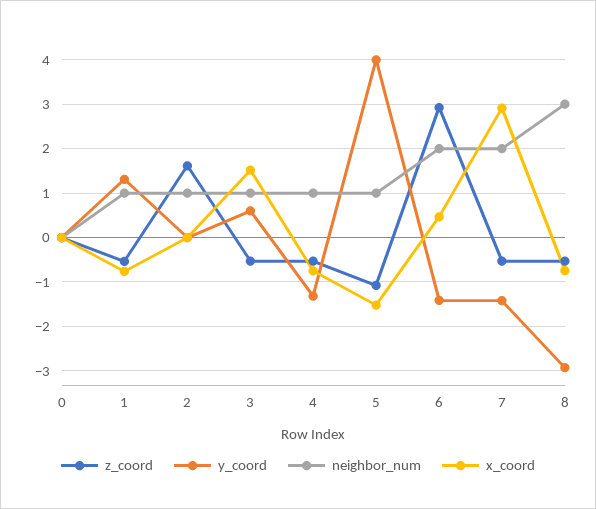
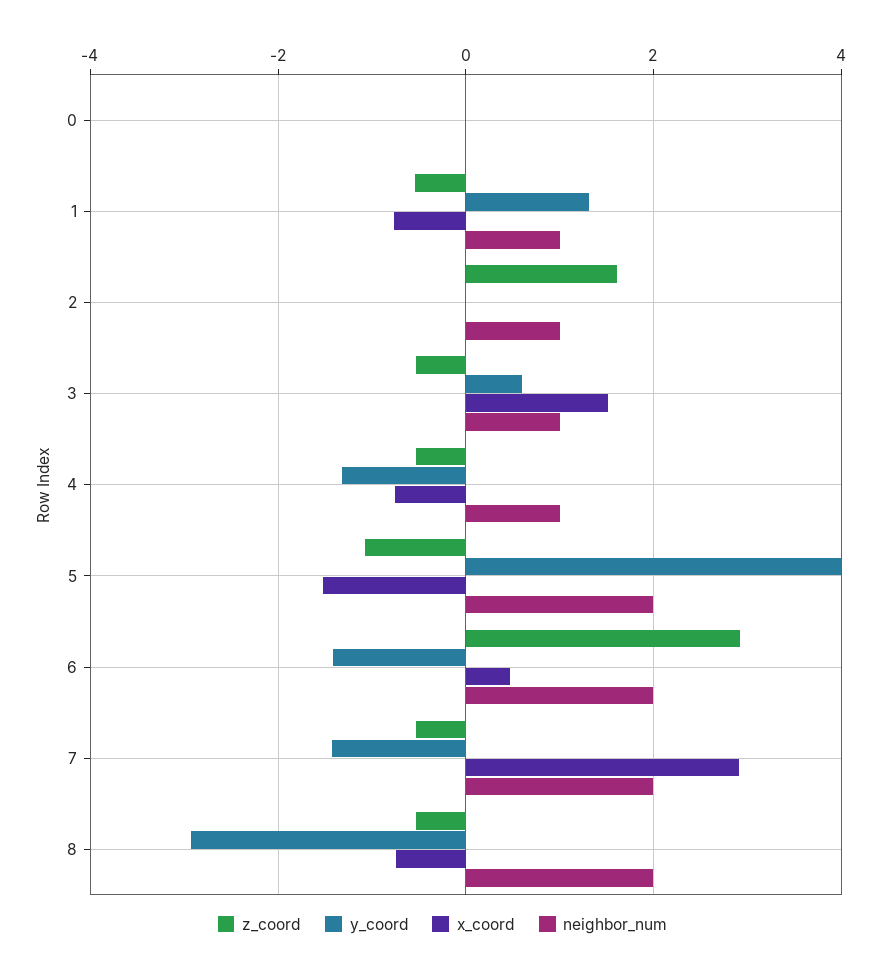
neighbor_num, 5: 1 -> 2
neighbor_num, 8: 3 -> 2

